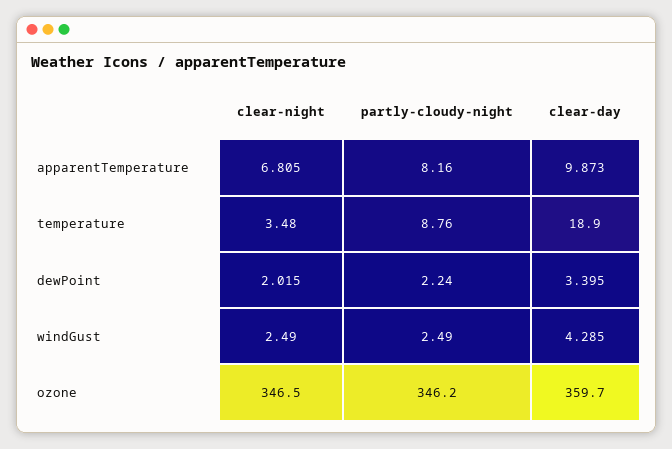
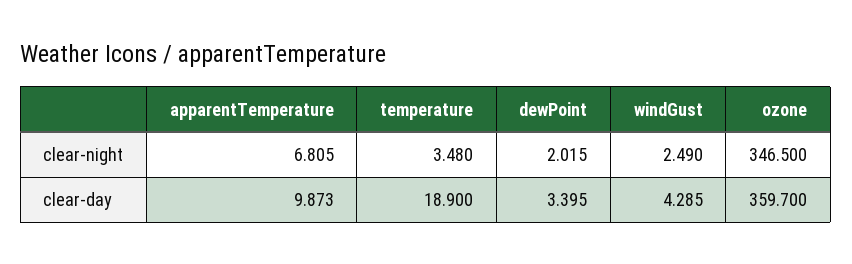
partly-cloudy-night, apparentTemperature: 8.16 -> none
partly-cloudy-night, temperature: 8.76 -> none
partly-cloudy-night, dewPoint: 2.24 -> none
partly-cloudy-night, windGust: 2.49 -> none
partly-cloudy-night, ozone: 346.2 -> none

